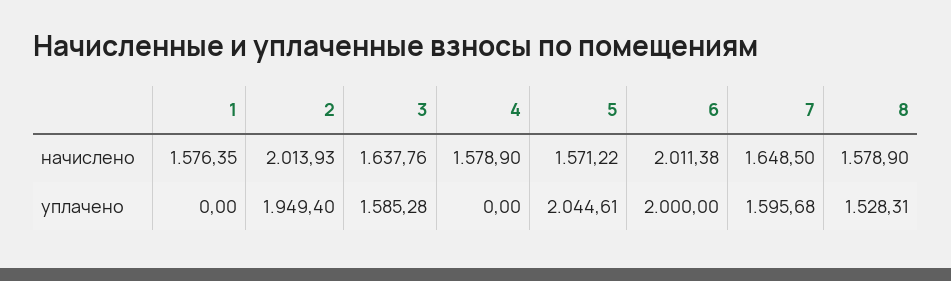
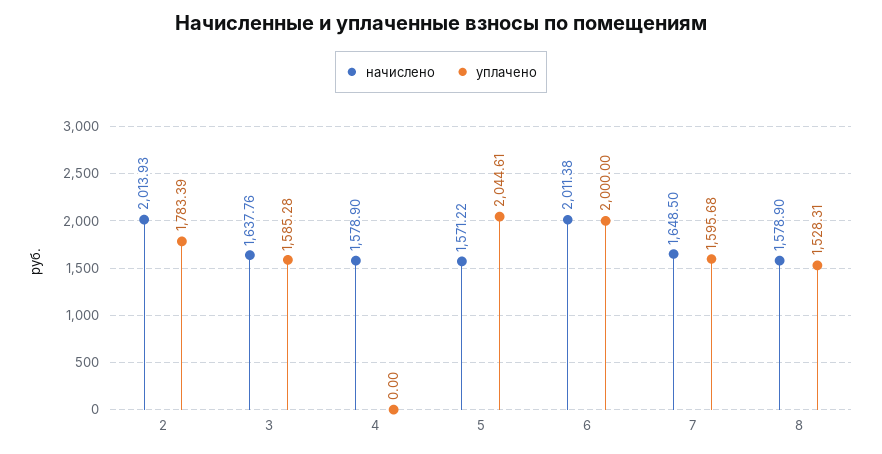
начислено, 1: 1576.35 -> none
уплачено, 1: 0 -> none
уплачено, 2: 1949.4 -> 1783.39

